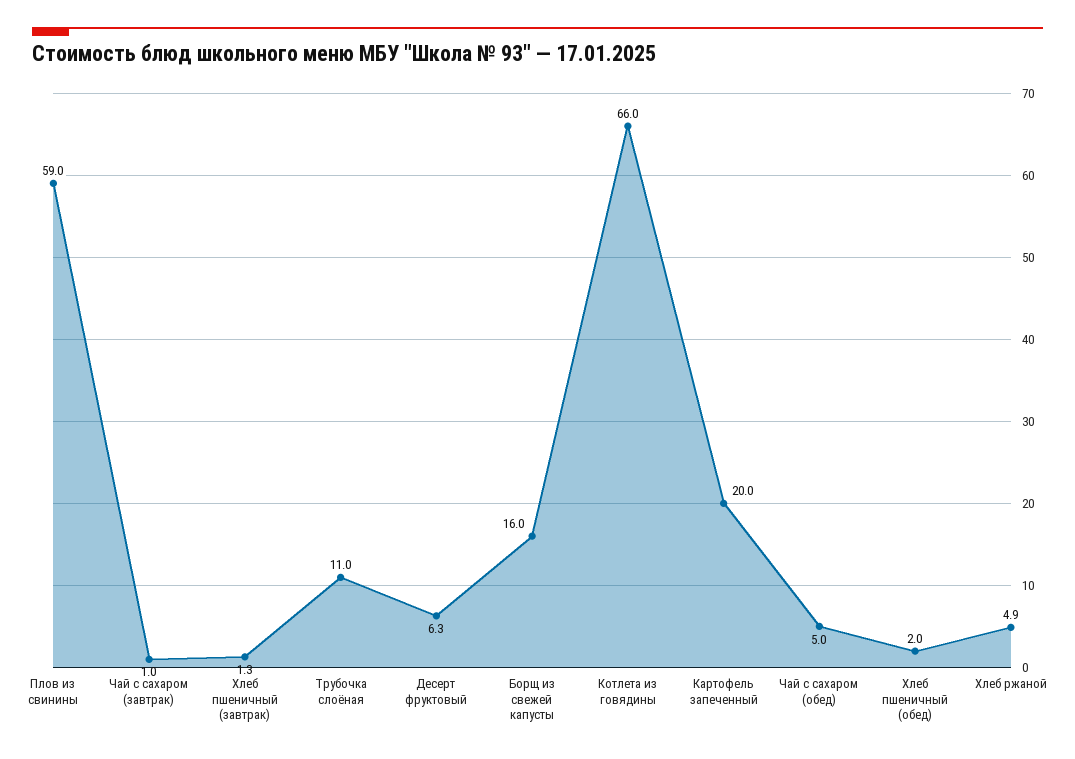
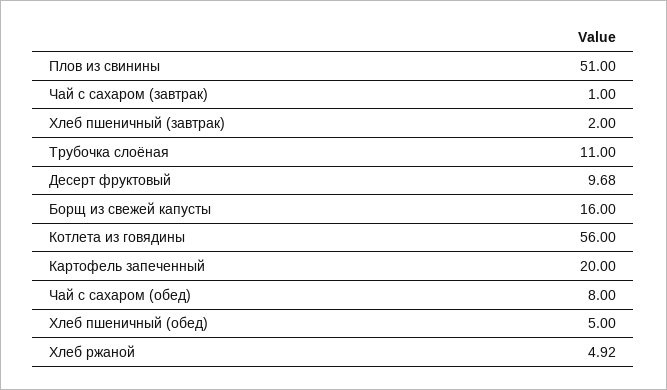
Плов из свинины: 59 -> 51
Хлеб пшеничный (завтрак): 1.3 -> 2
Десерт фруктовый: 6.3 -> 9.68
Котлета из говядины: 66 -> 56
Чай с сахаром (обед): 5 -> 8
Хлеб пшеничный (обед): 2 -> 5

